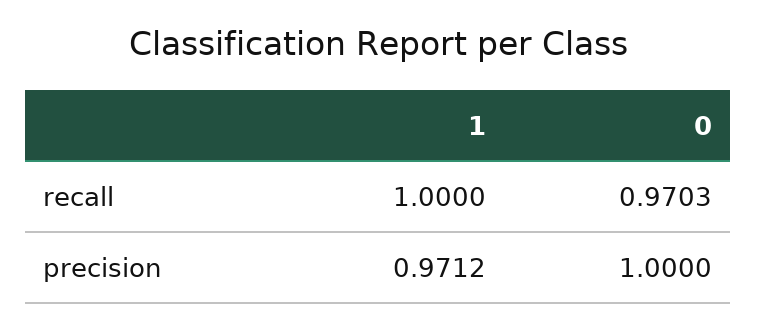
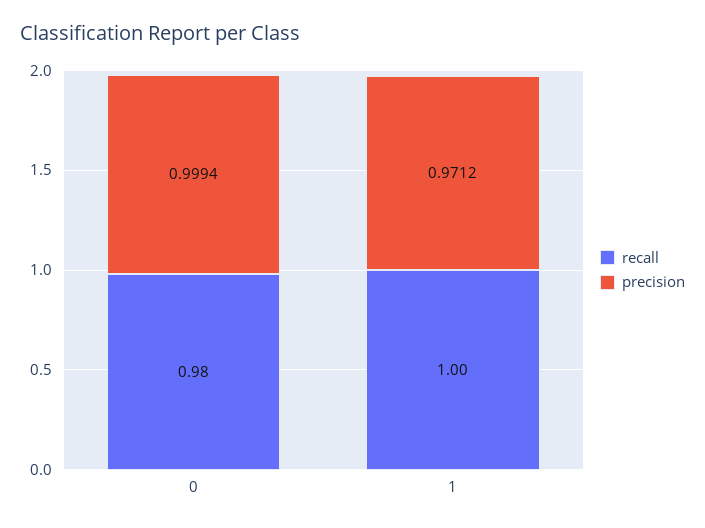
recall, 0: 0.9703 -> 0.98
precision, 0: 1 -> 0.9994

